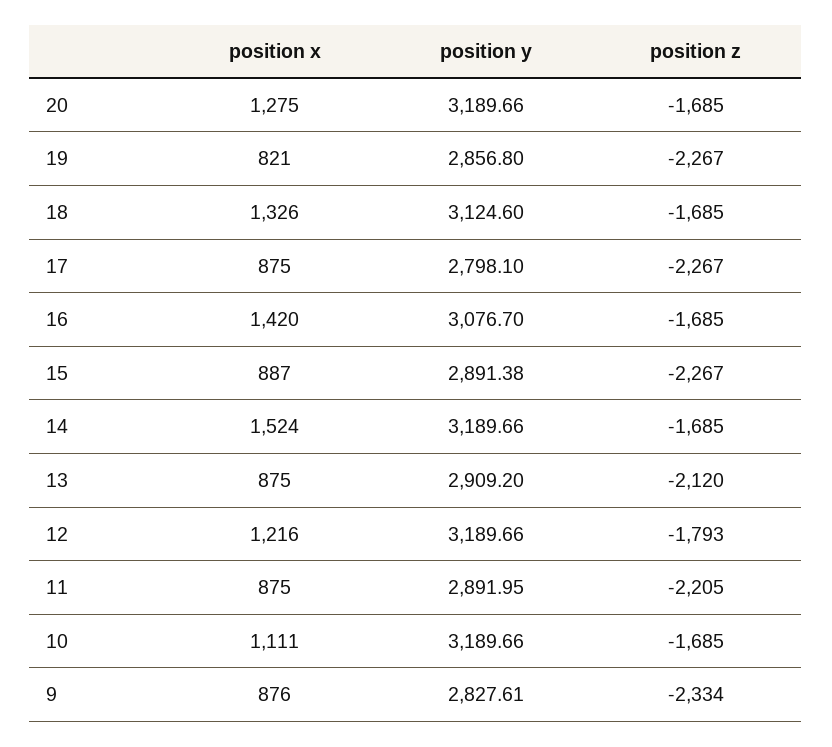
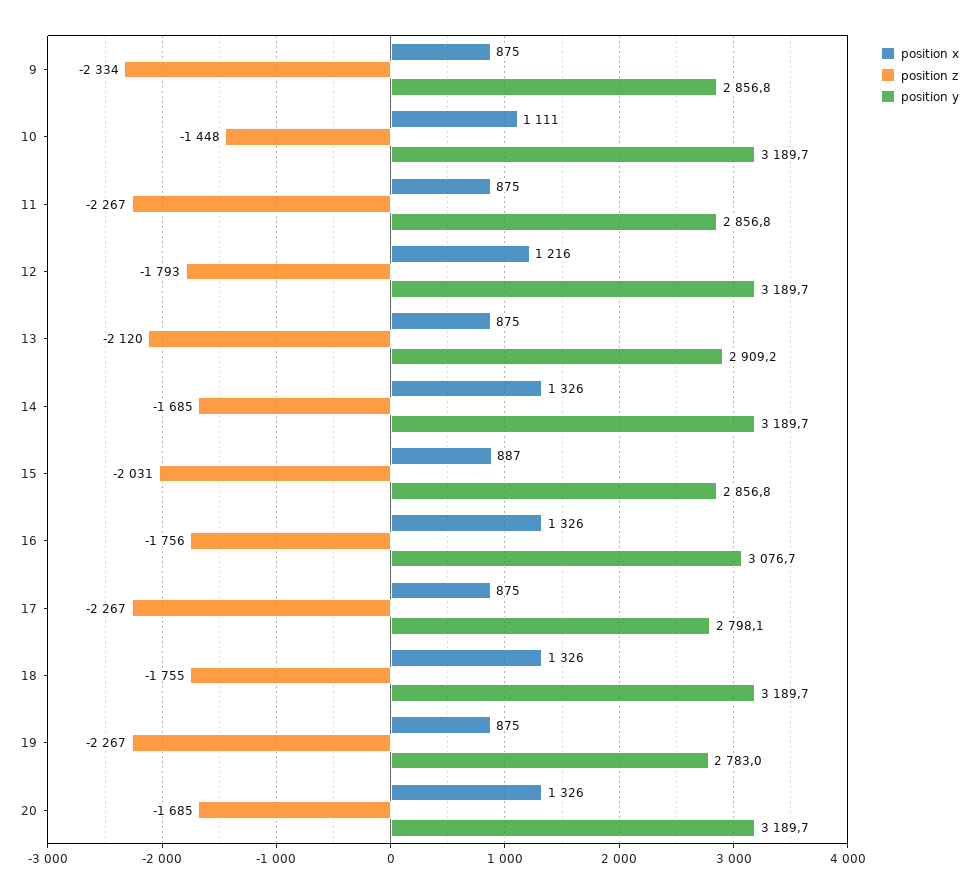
position x, 20: 1275 -> 1326
position x, 19: 821 -> 875
position y, 19: 2856.8 -> 2783
position y, 18: 3124.6 -> 3189.7
position z, 18: -1685 -> -1755
position x, 16: 1420 -> 1326
position z, 16: -1685 -> -1756
position y, 15: 2891.38 -> 2856.8
position z, 15: -2267 -> -2031
position x, 14: 1524 -> 1326
position y, 11: 2891.95 -> 2856.8
position z, 11: -2205 -> -2267
position z, 10: -1685 -> -1448
position x, 9: 876 -> 875
position y, 9: 2827.61 -> 2856.8

